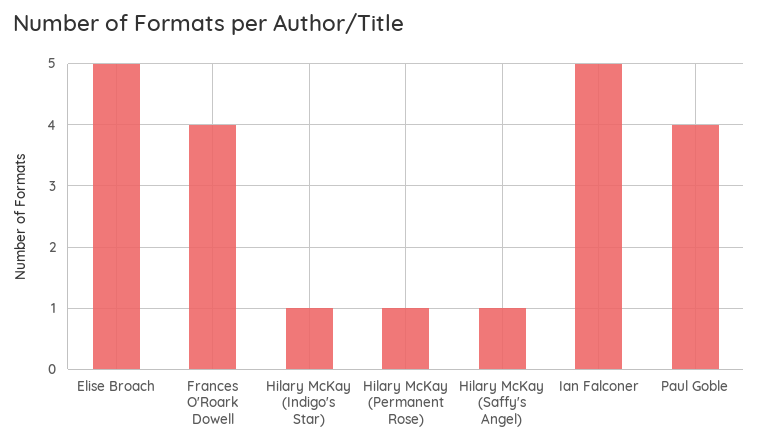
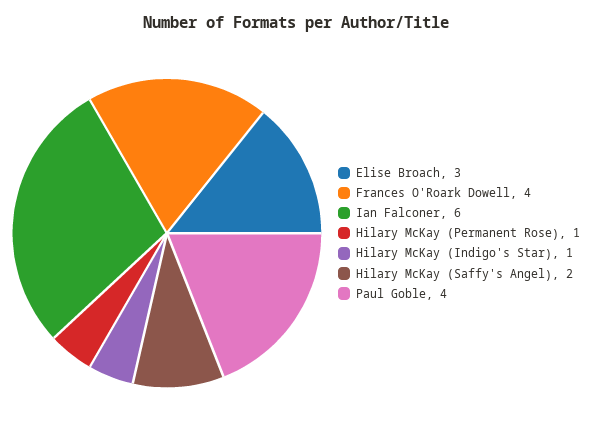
Elise Broach: 5 -> 3
Hilary McKay (Saffy's Angel): 1 -> 2
Ian Falconer: 5 -> 6

